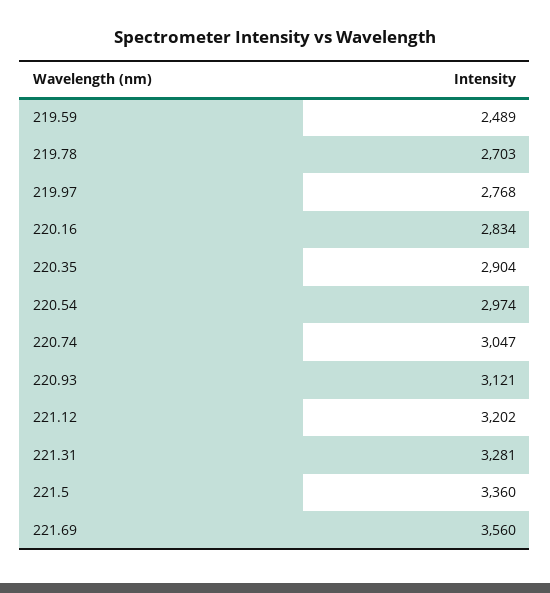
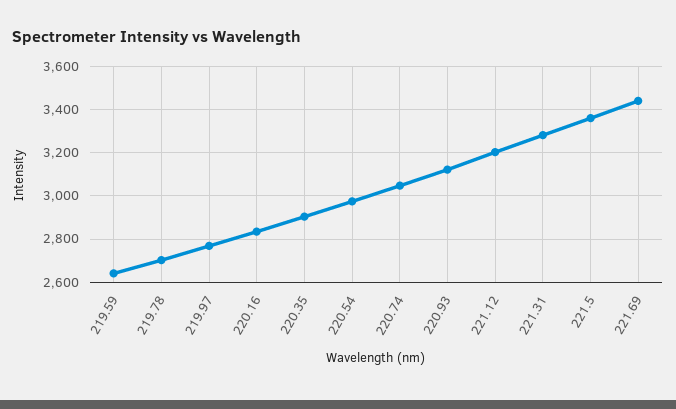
219.59: 2489 -> 2650
221.69: 3560 -> 3450

